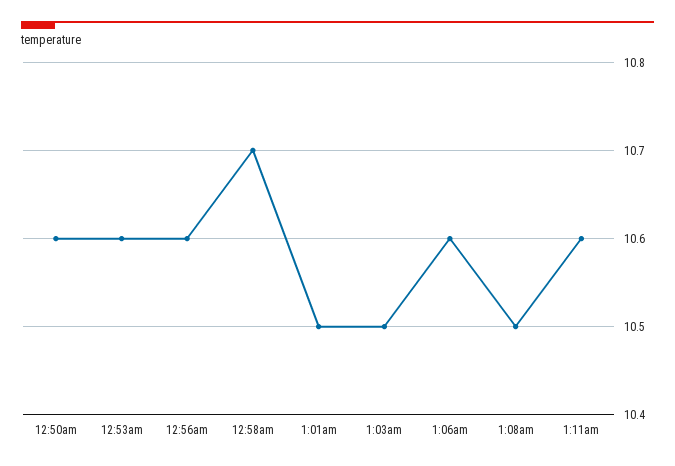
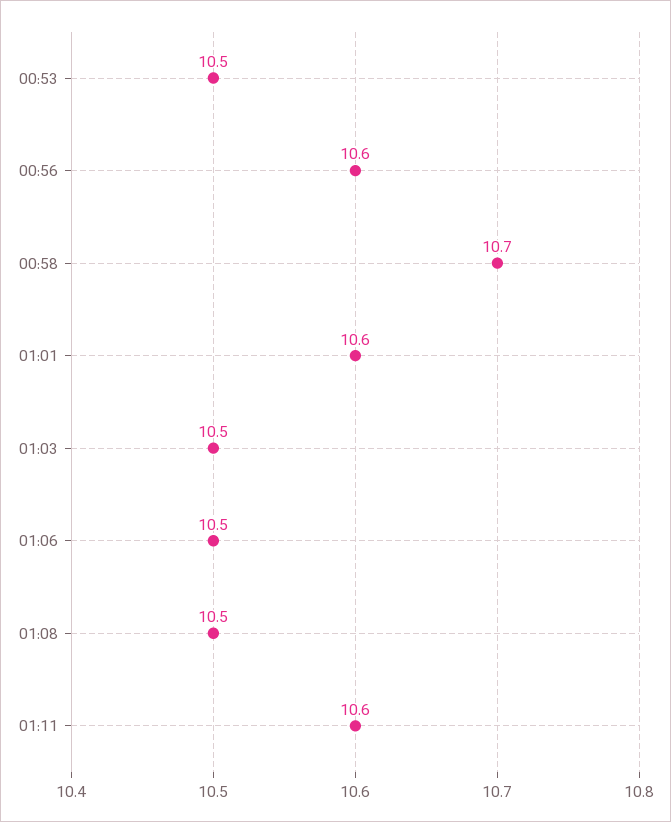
12:50am: 10.6 -> none
12:53am: 10.6 -> 10.5
1:01am: 10.5 -> 10.6
1:06am: 10.6 -> 10.5

